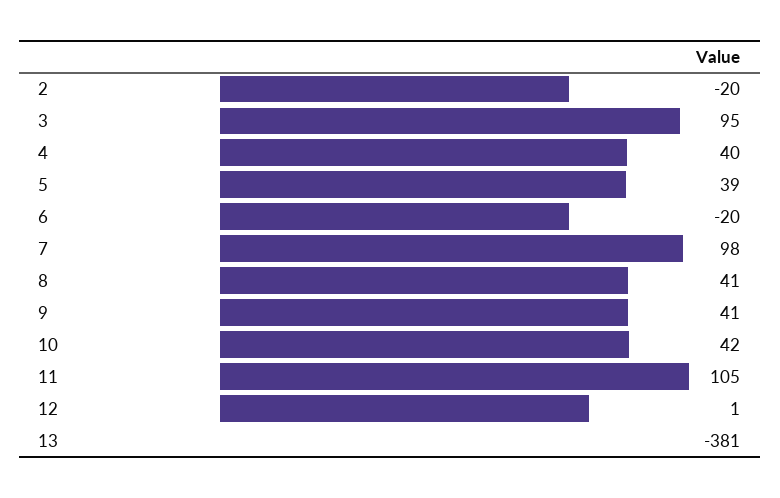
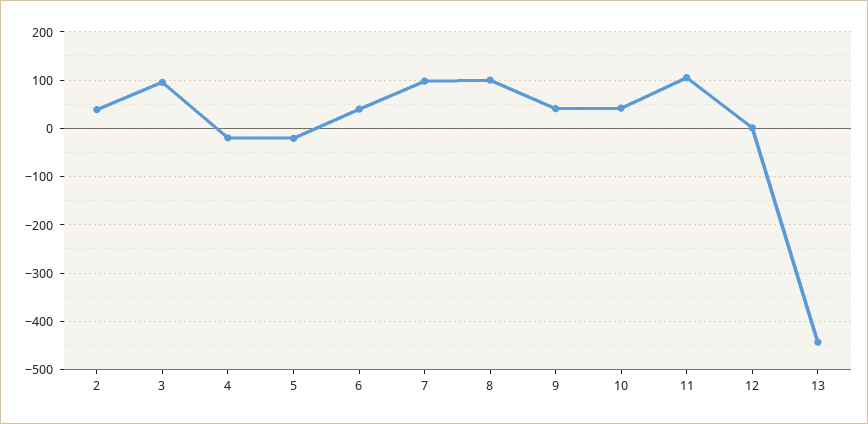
2: -20 -> 40
4: 40 -> -20
5: 39 -> -20
6: -20 -> 40
8: 41 -> 100
13: -381 -> -440

